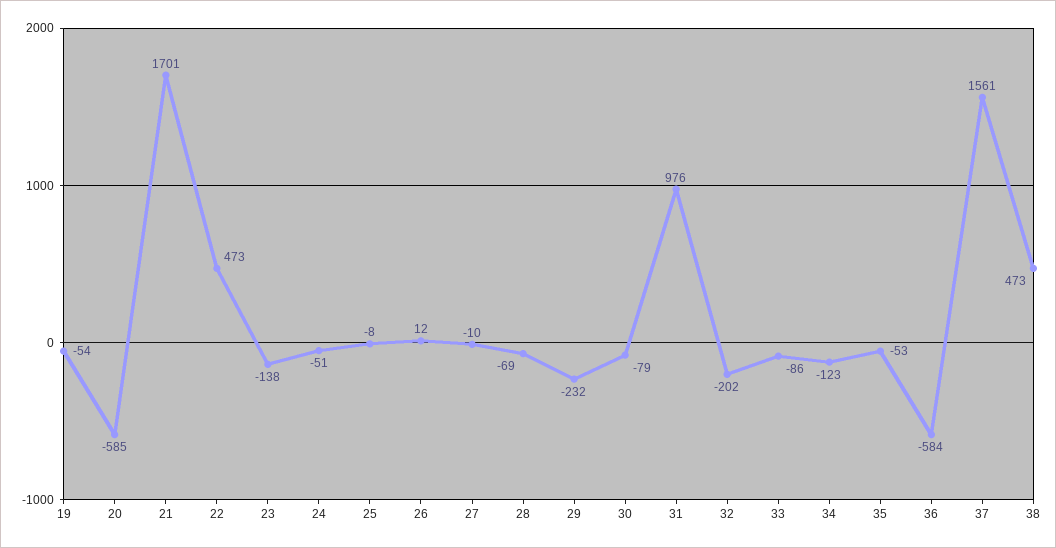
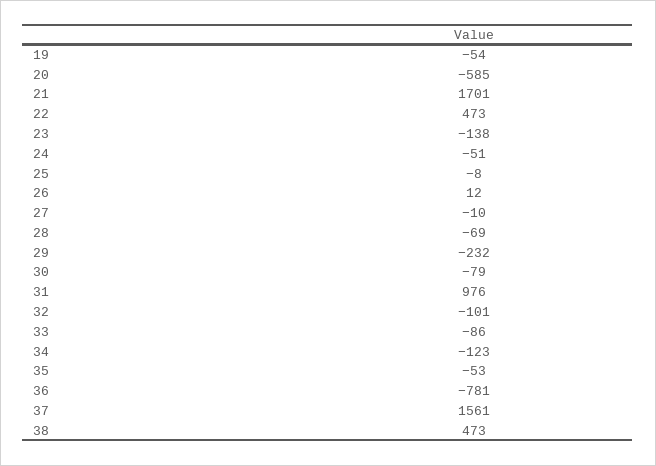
32: -202 -> -101
36: -584 -> -781

